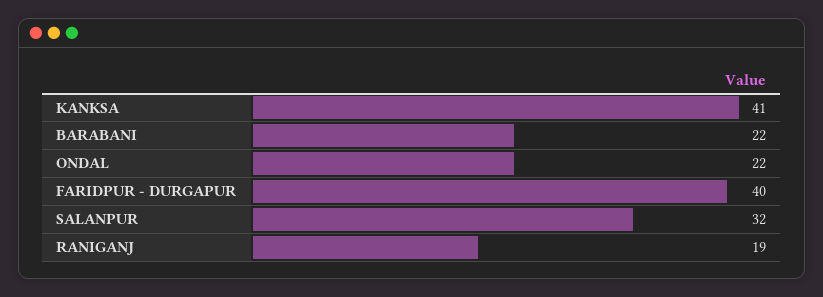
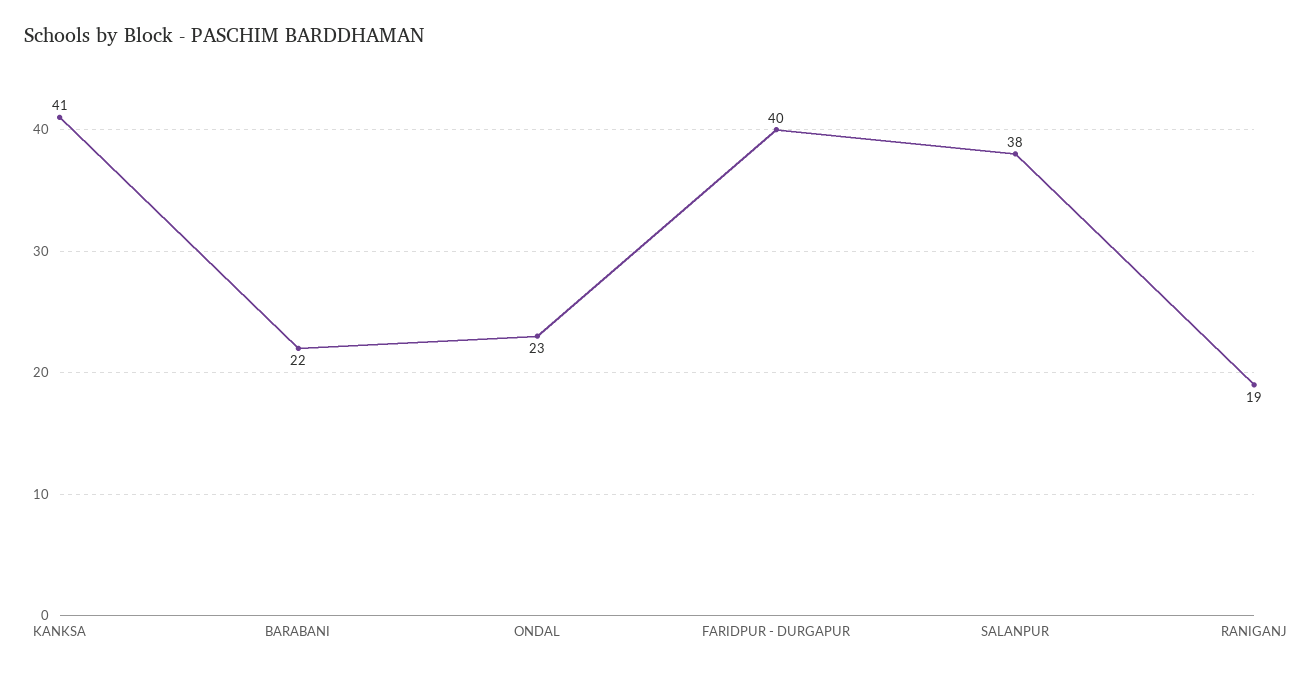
ONDAL: 22 -> 23
SALANPUR: 32 -> 38

